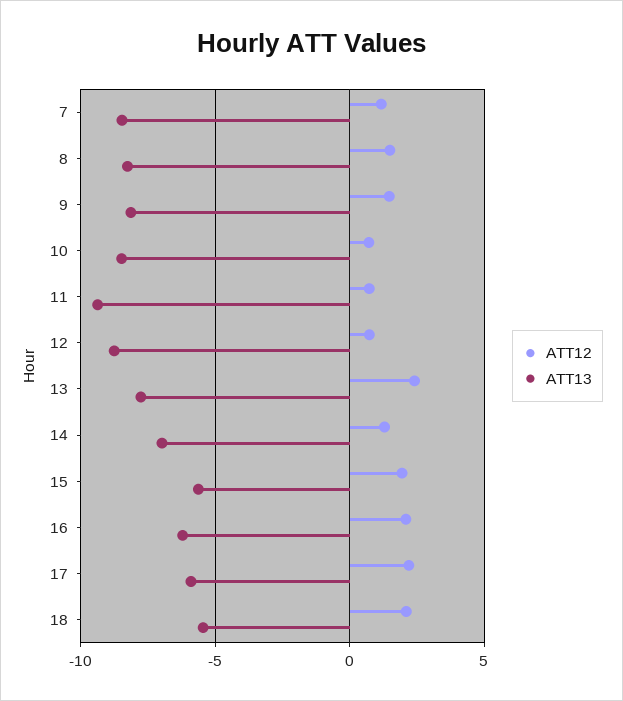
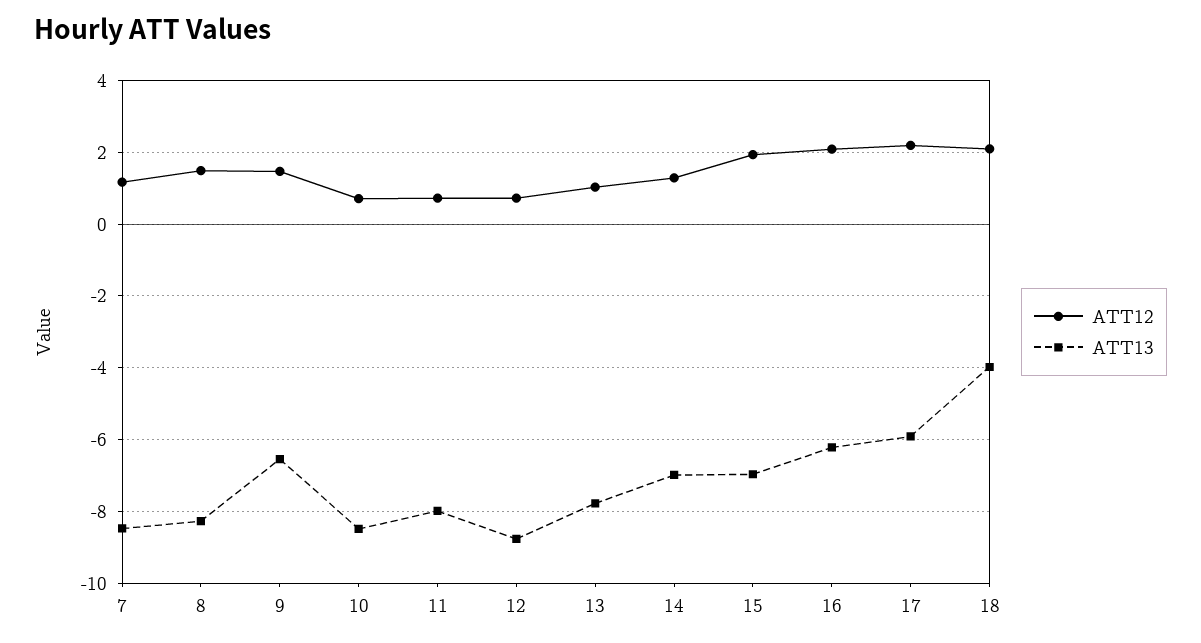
ATT13, 9: -8 -> -6.6
ATT13, 11: -9.5 -> -8
ATT12, 13: 2.5 -> 1
ATT13, 15: -5.5 -> -7
ATT13, 18: -5.5 -> -4

